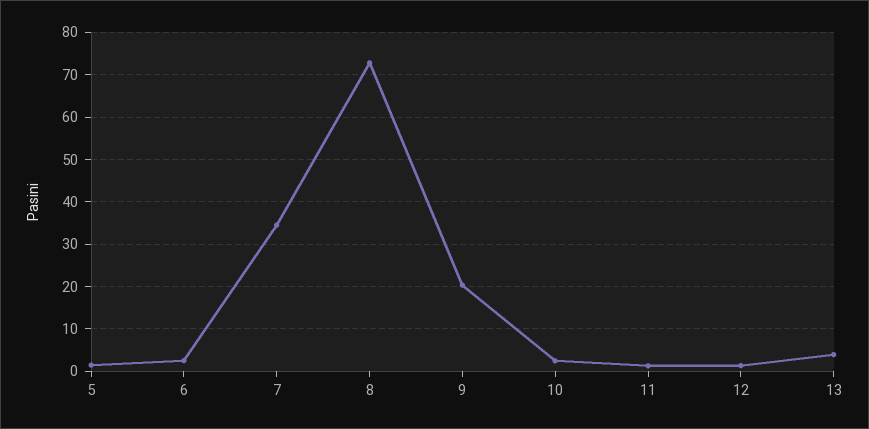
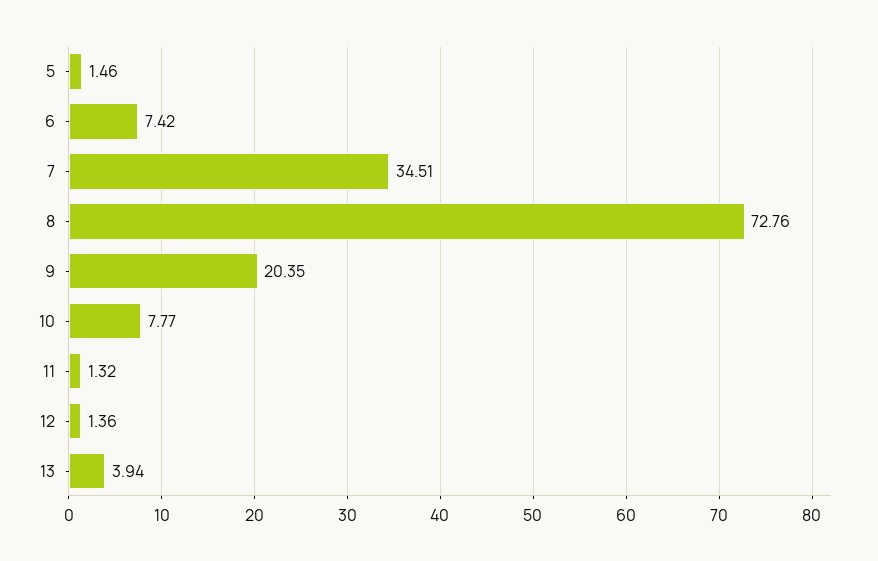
6: 2 -> 7.42
10: 2 -> 7.77

